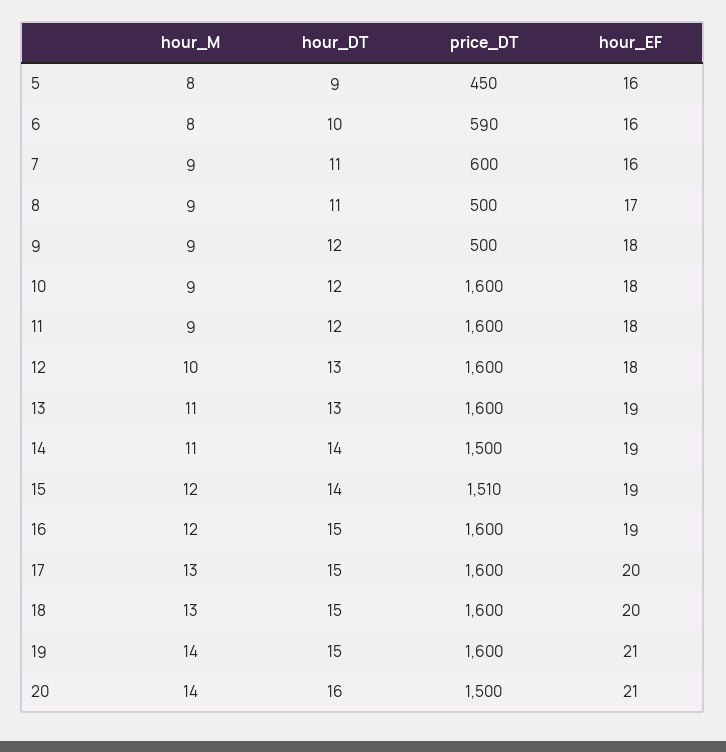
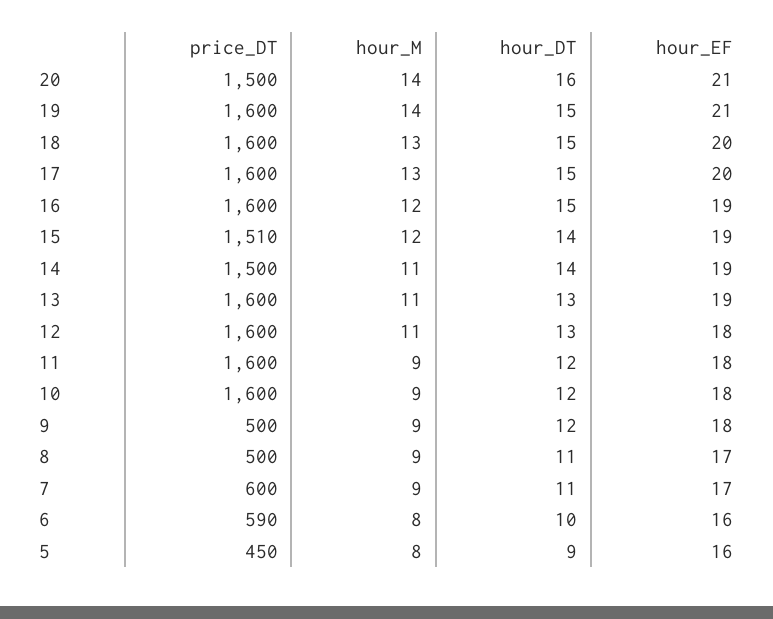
hour_EF, 7: 16 -> 17
hour_M, 12: 10 -> 11

